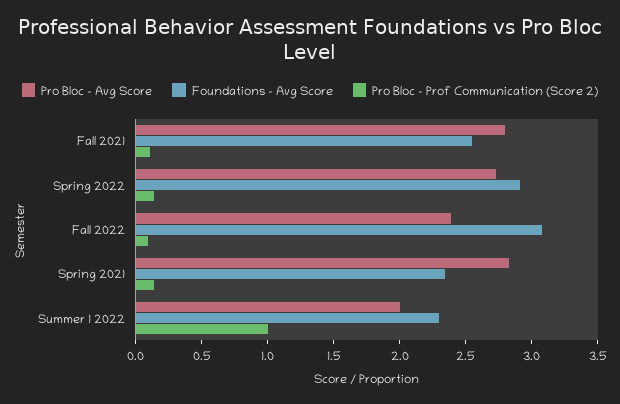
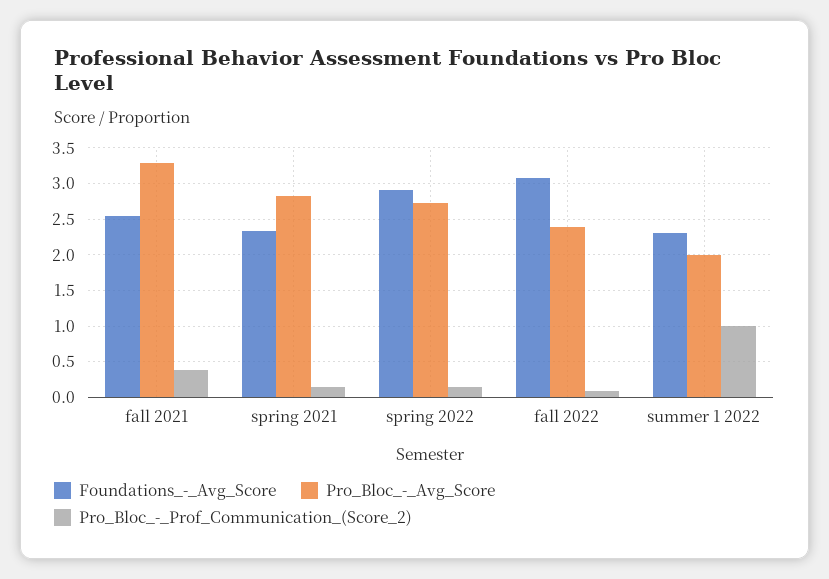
Pro Bloc - Avg Score, Fall 2021: 2.8 -> 3.3
Pro Bloc - Prof Communication (Score 2), Fall 2021: 0.1 -> 0.4

